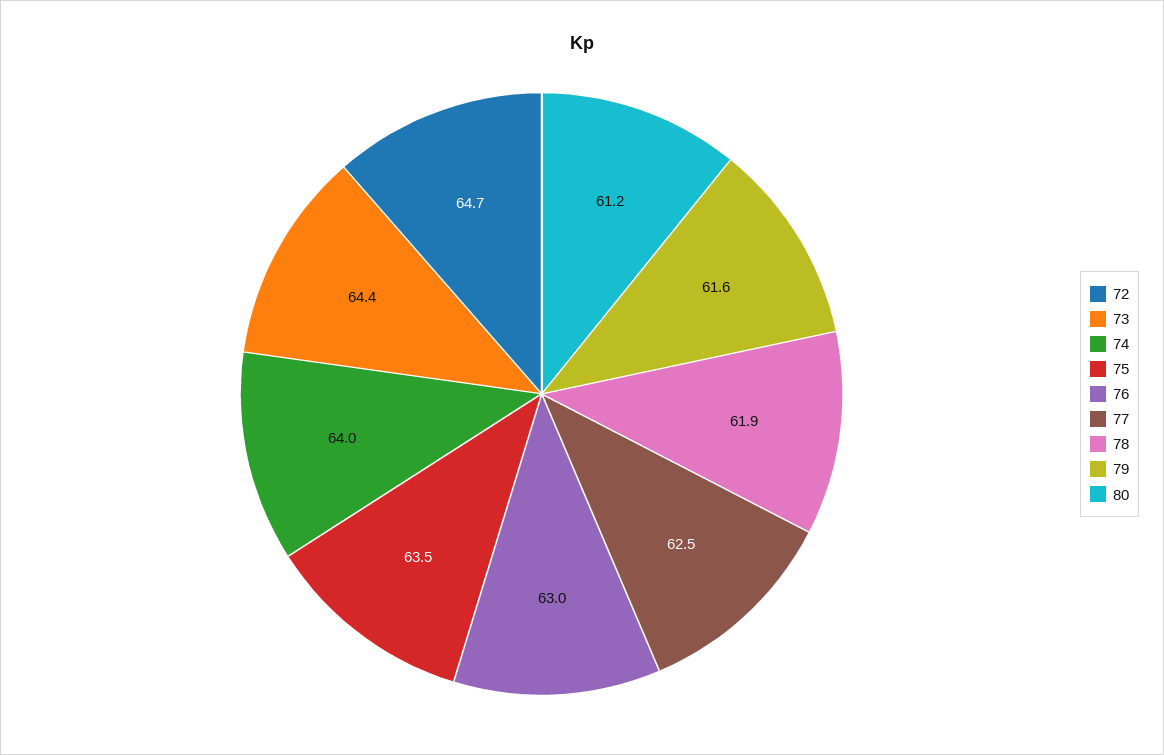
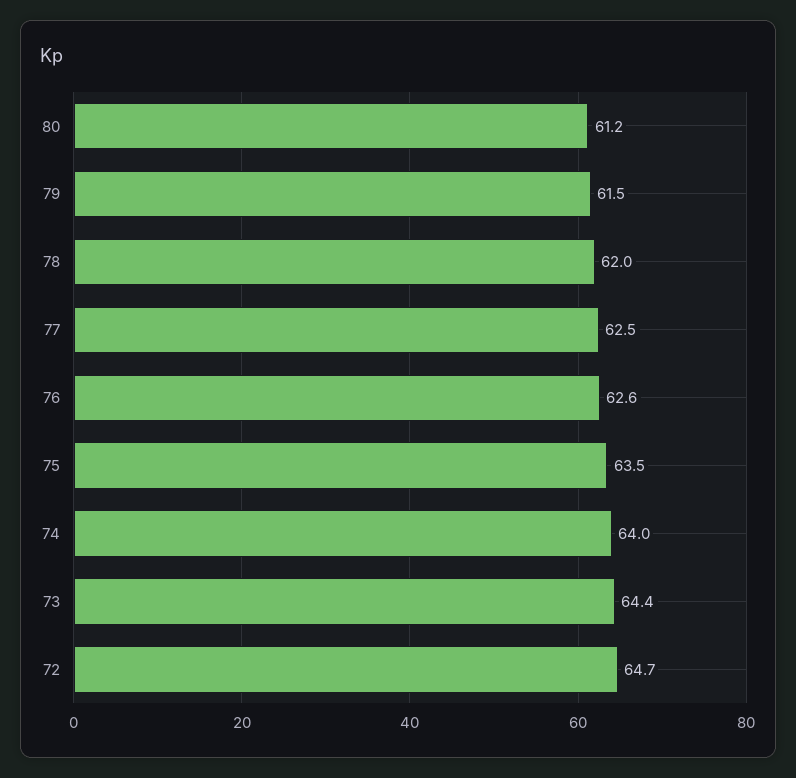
76: 63 -> 62.6
78: 61.9 -> 62
79: 61.6 -> 61.5

